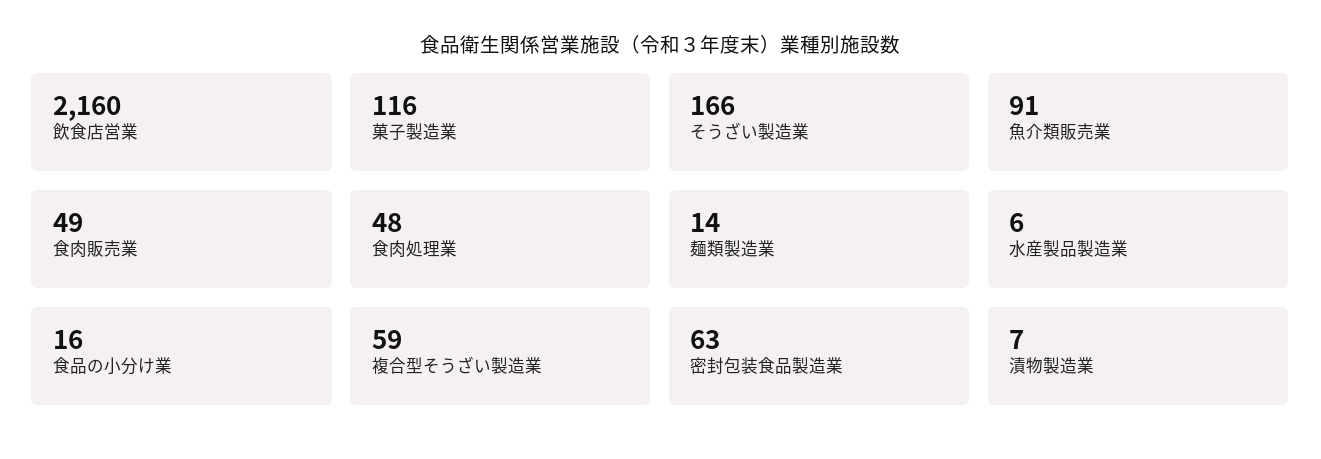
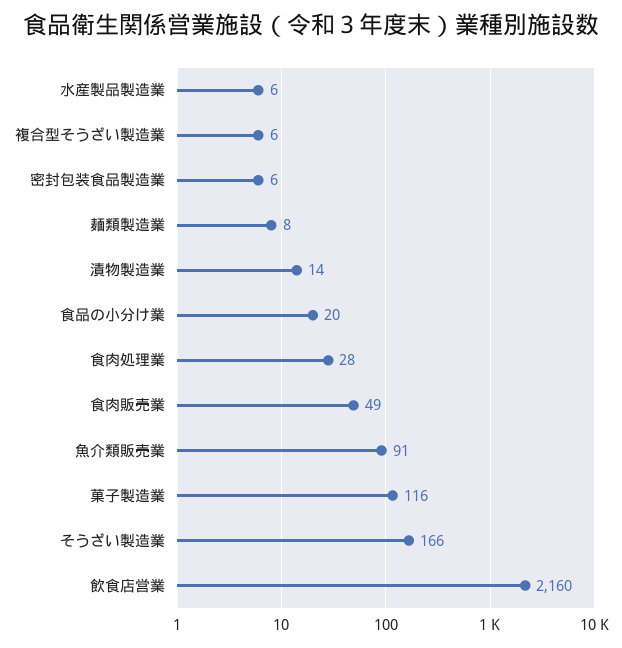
食肉処理業: 48 -> 28
麺類製造業: 14 -> 8
食品の小分け業: 16 -> 20
複合型そうざい製造業: 59 -> 6
密封包装食品製造業: 63 -> 6
漬物製造業: 7 -> 14

